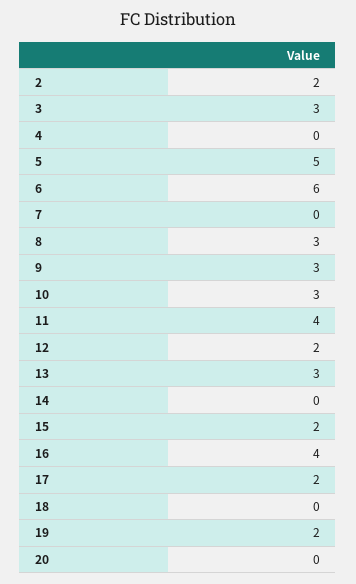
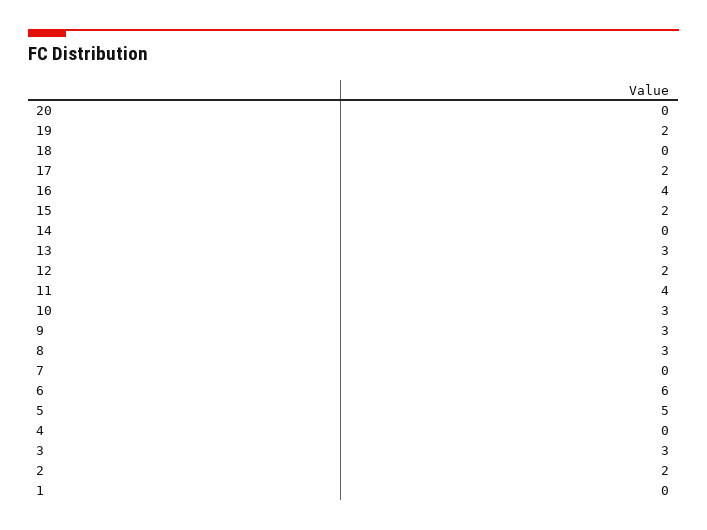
1: none -> 0

